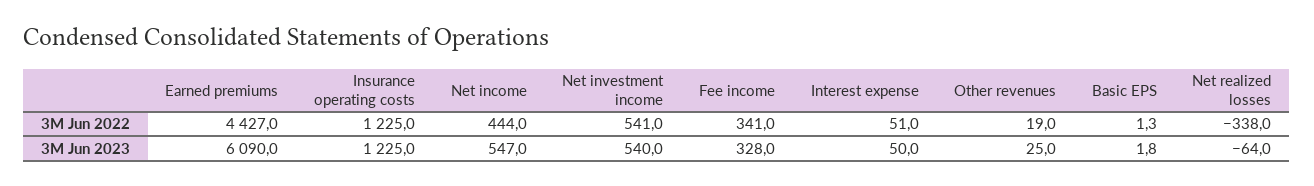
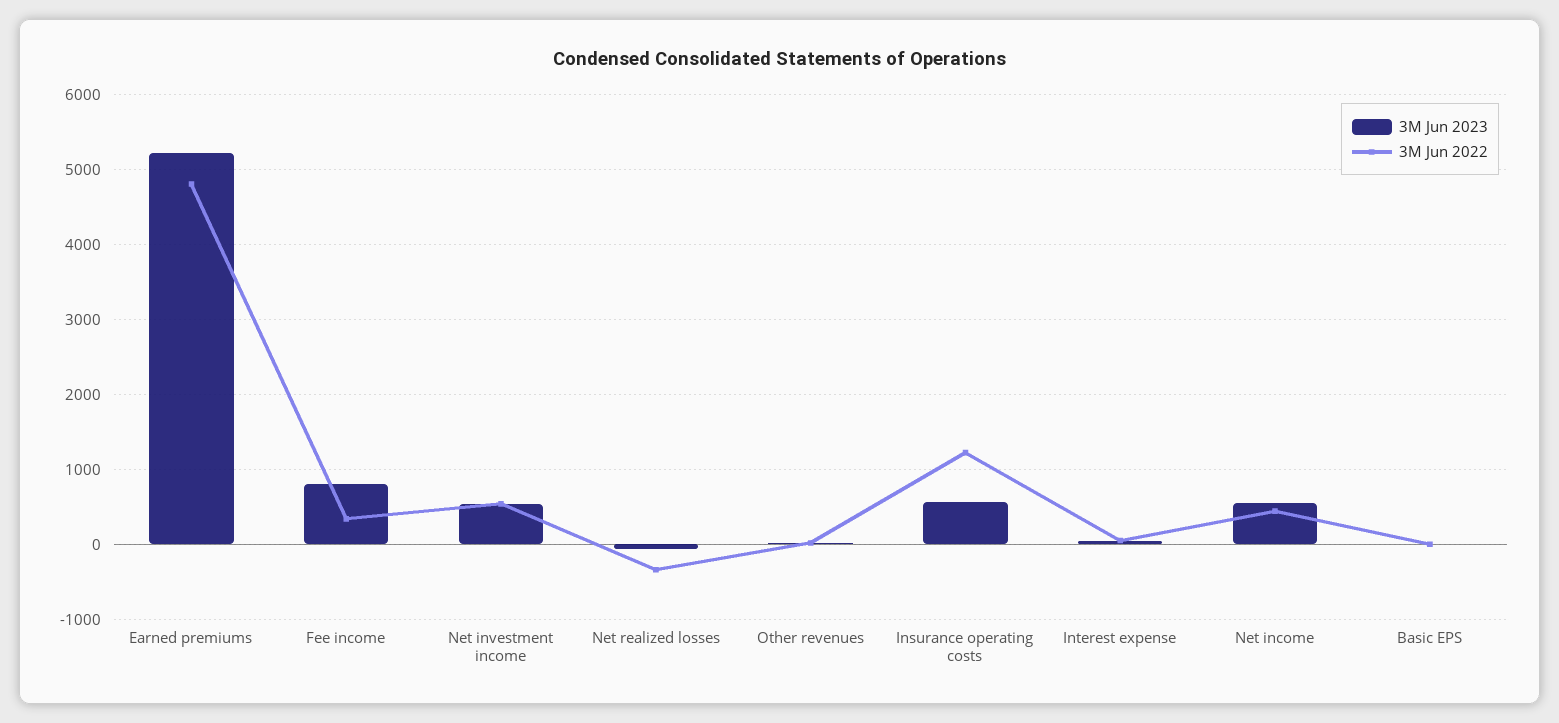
3M Jun 2022, Earned premiums: 4427 -> 4800
3M Jun 2023, Earned premiums: 6090 -> 5200
3M Jun 2023, Insurance operating costs: 1225 -> 600
3M Jun 2023, Fee income: 328 -> 800

